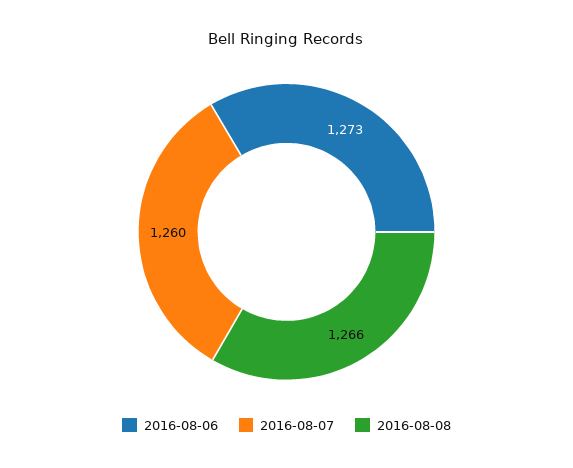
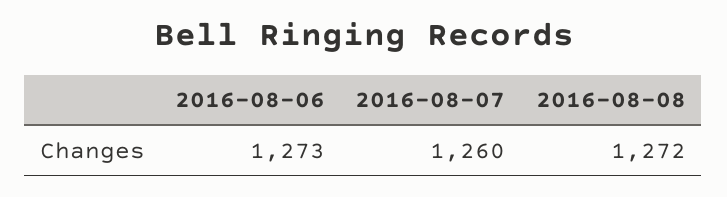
2016-08-08: 1266 -> 1272

